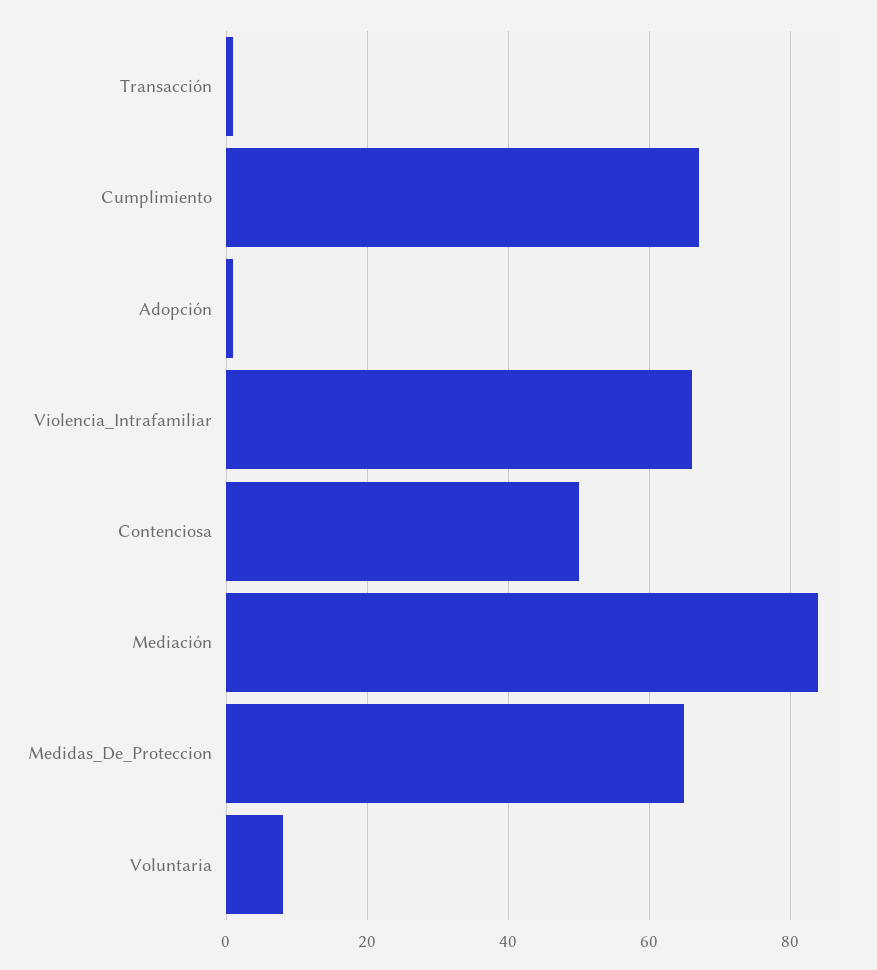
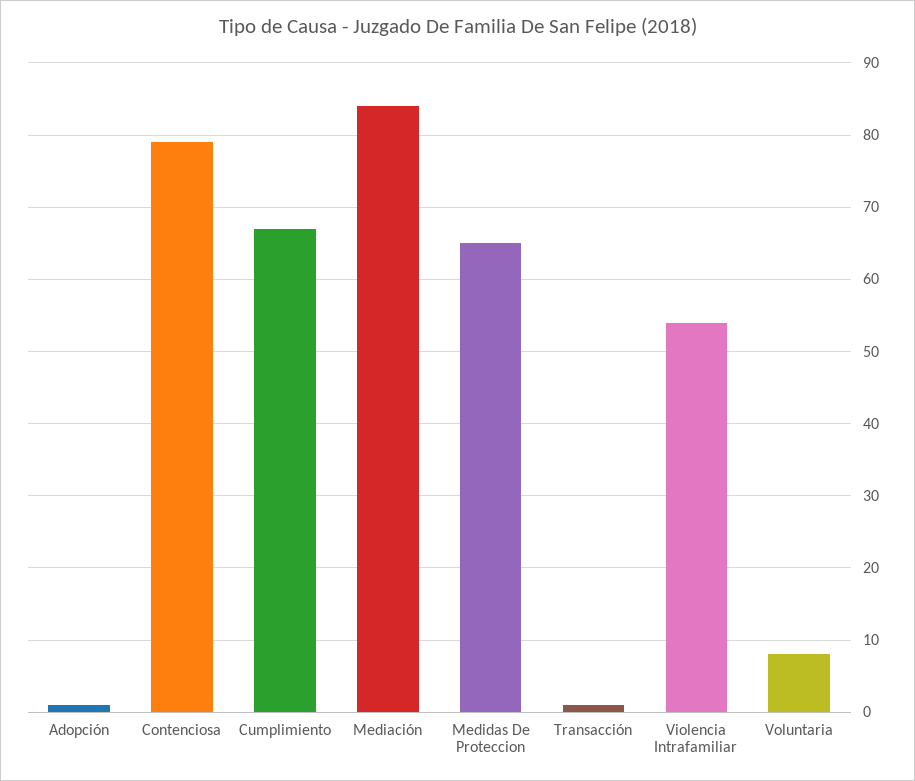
Violencia_Intrafamiliar: 65 -> 54
Contenciosa: 50 -> 79

